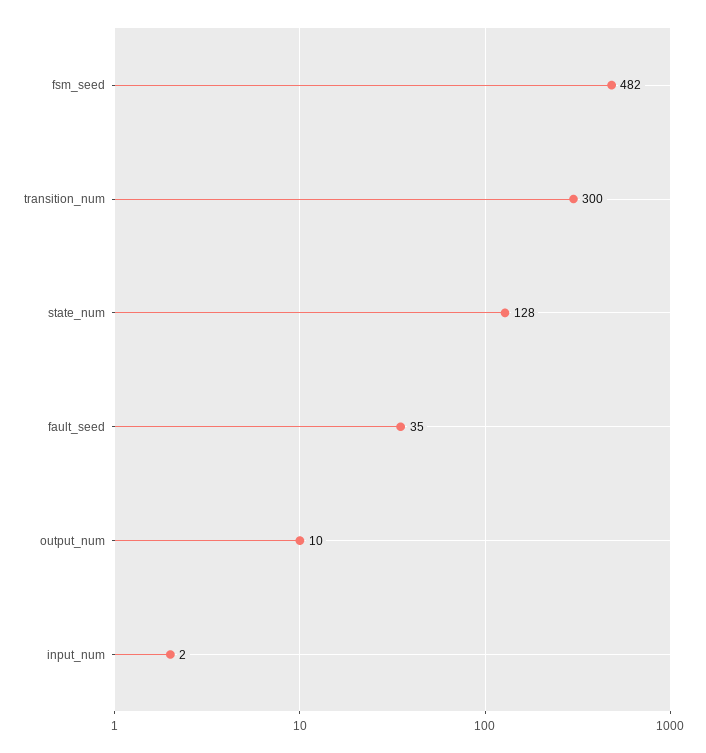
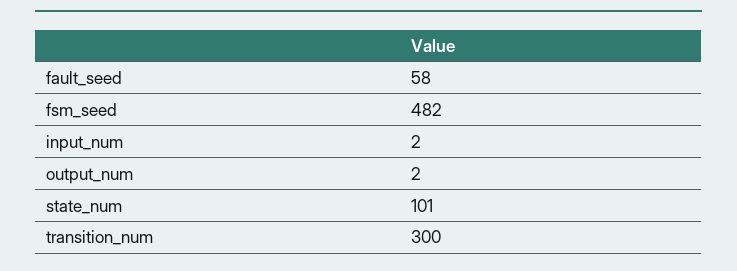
state_num: 128 -> 101
fault_seed: 35 -> 58
output_num: 10 -> 2

